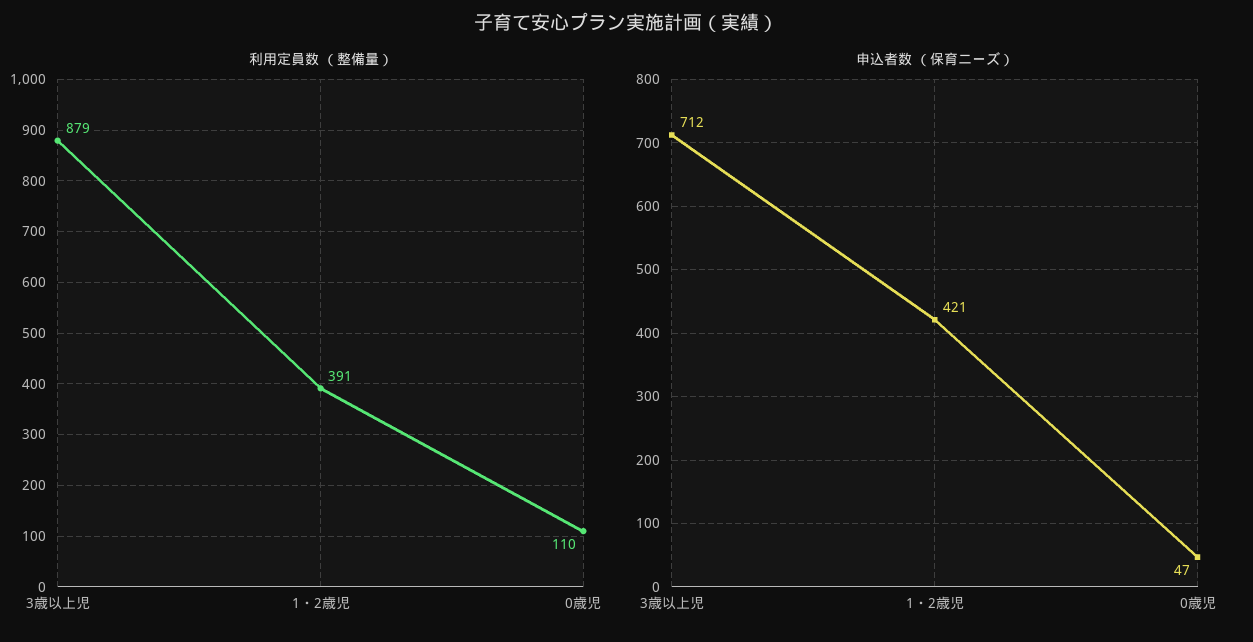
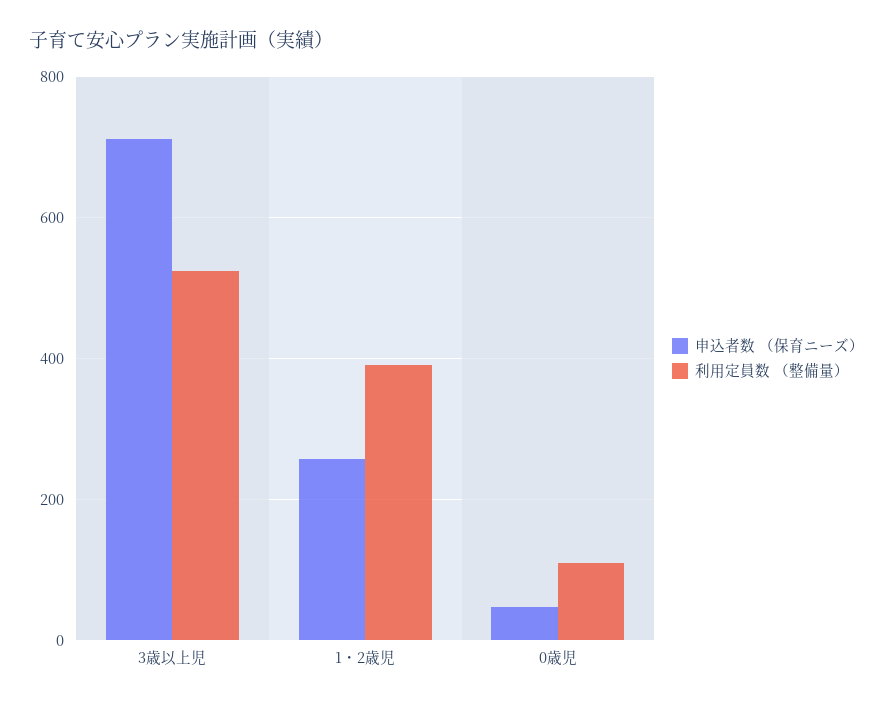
利用定員数 （整備量）, 3歳以上児: 879 -> 520
申込者数 （保育ニーズ）, 1・2歳児: 421 -> 260

